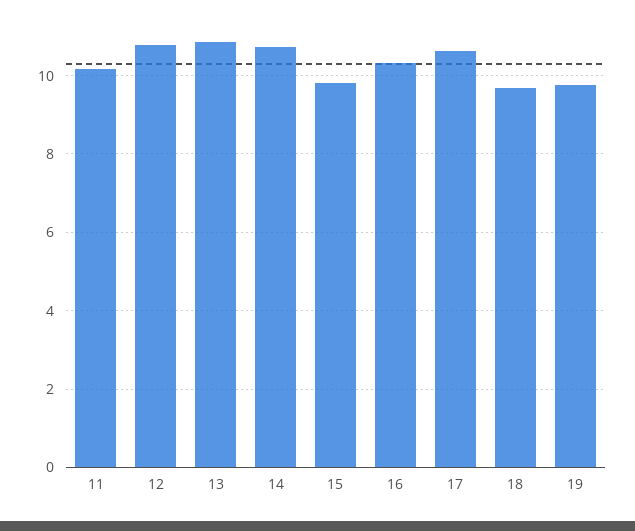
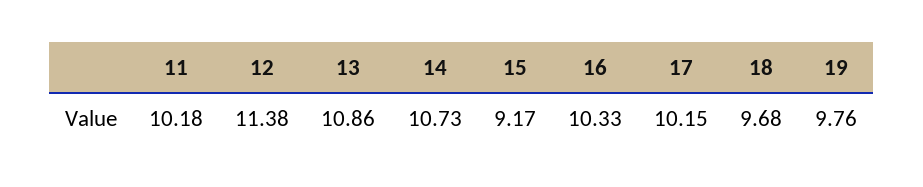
12: 10.8 -> 11.38
15: 9.8 -> 9.17
17: 10.6 -> 10.15

